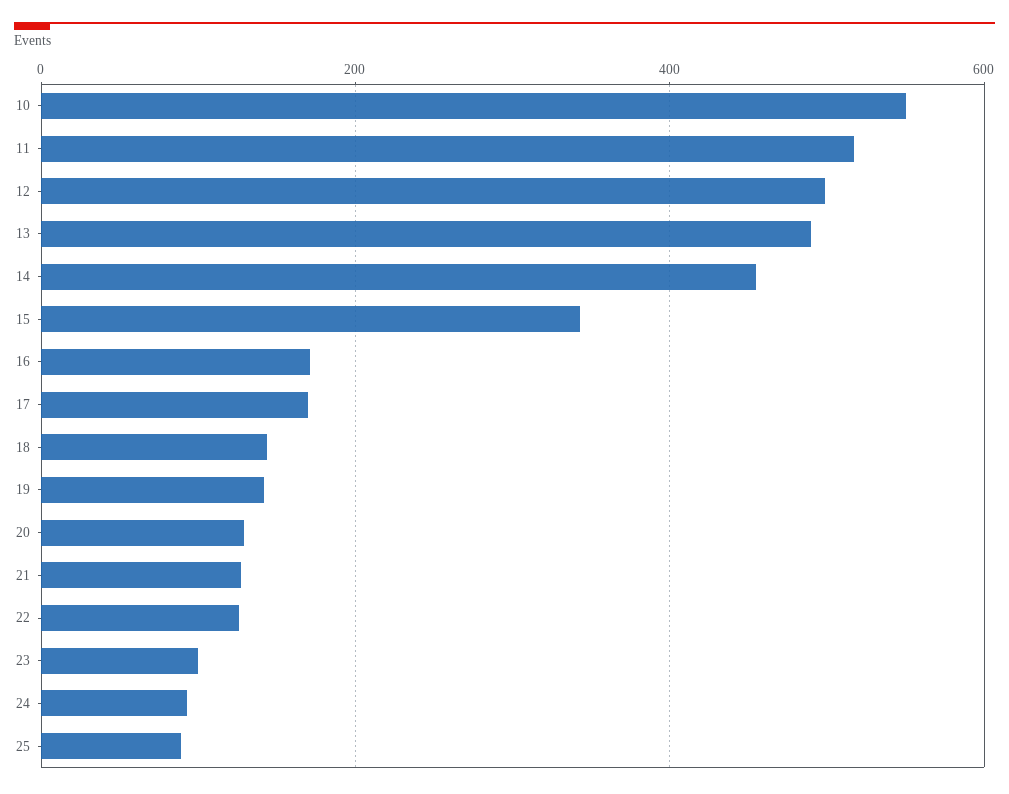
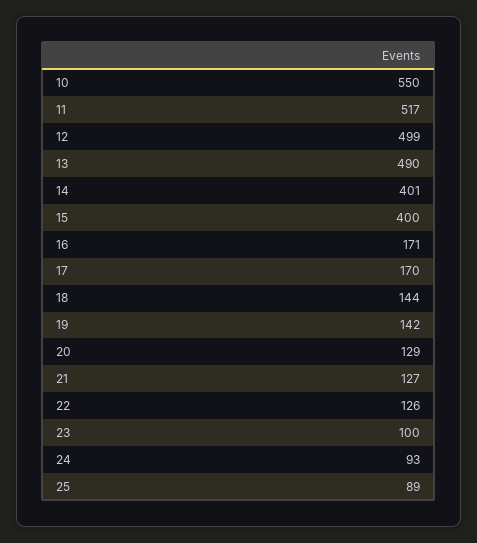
14: 460 -> 401
15: 340 -> 400

